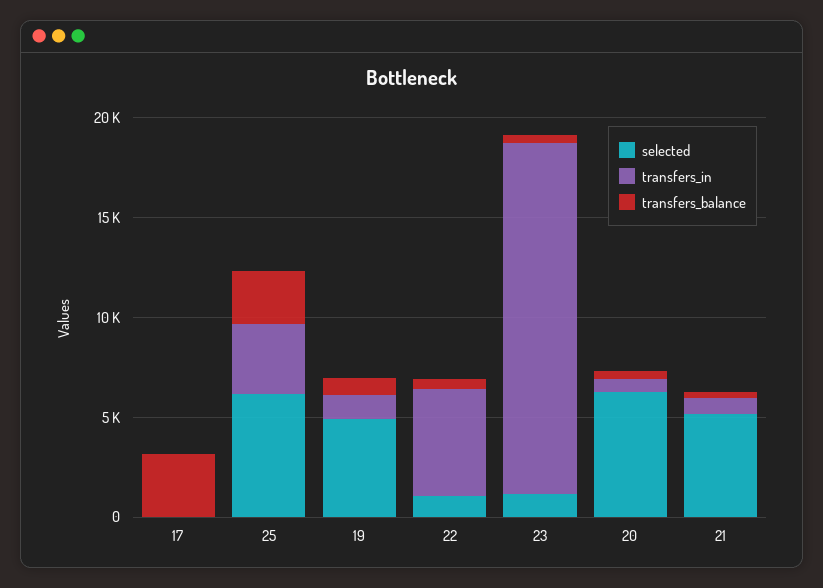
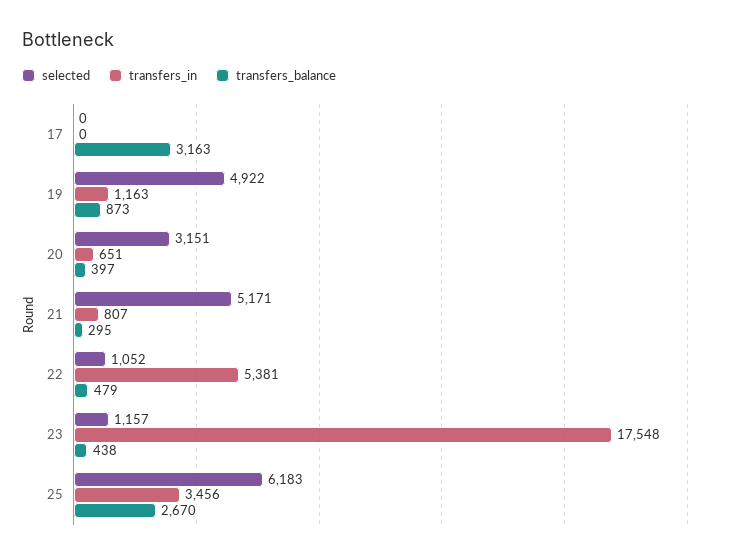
selected, 20: 6000 -> 3151

